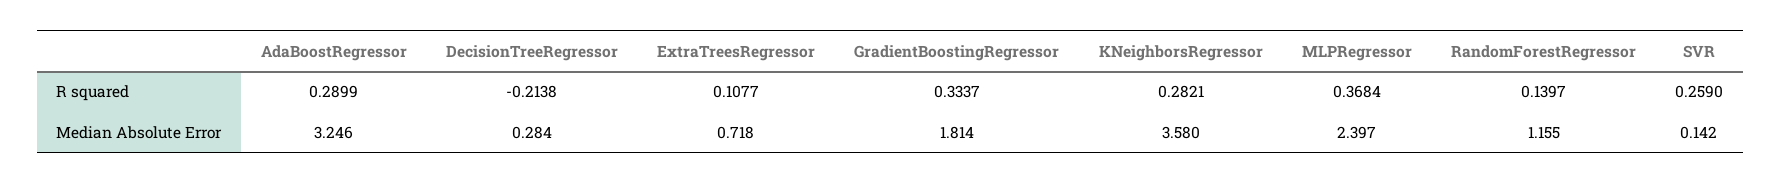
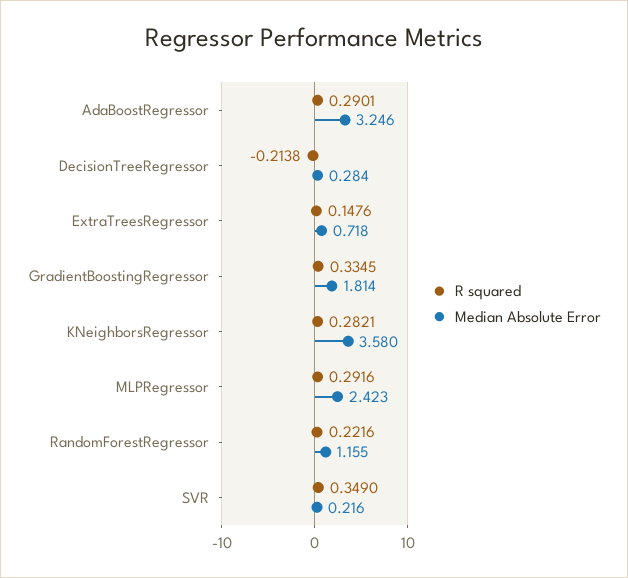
R squared, AdaBoostRegressor: 0.2899 -> 0.2901
R squared, ExtraTreesRegressor: 0.1077 -> 0.1476
R squared, GradientBoostingRegressor: 0.3337 -> 0.3345
R squared, MLPRegressor: 0.3684 -> 0.2916
R squared, RandomForestRegressor: 0.1397 -> 0.2216
R squared, SVR: 0.259 -> 0.349
Median Absolute Error, MLPRegressor: 2.397 -> 2.423
Median Absolute Error, SVR: 0.142 -> 0.216

